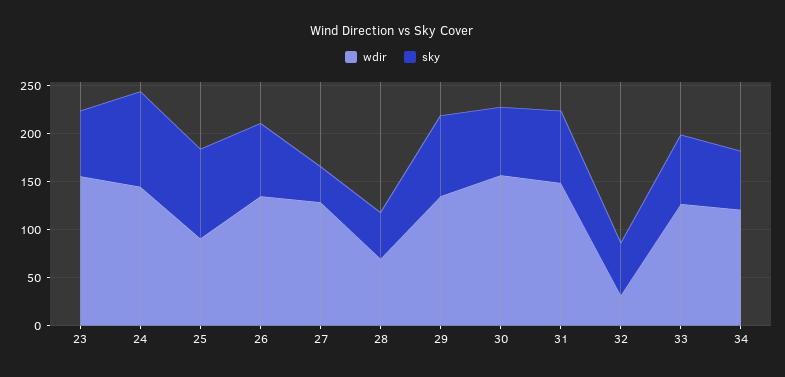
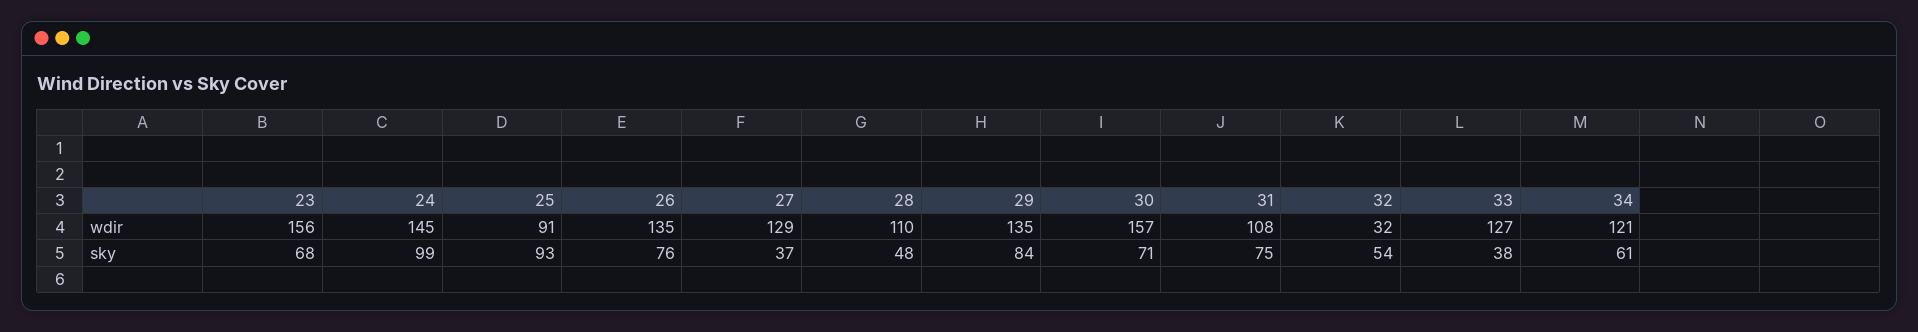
wdir, 28: 70 -> 110
wdir, 31: 150 -> 108
sky, 33: 70 -> 38

